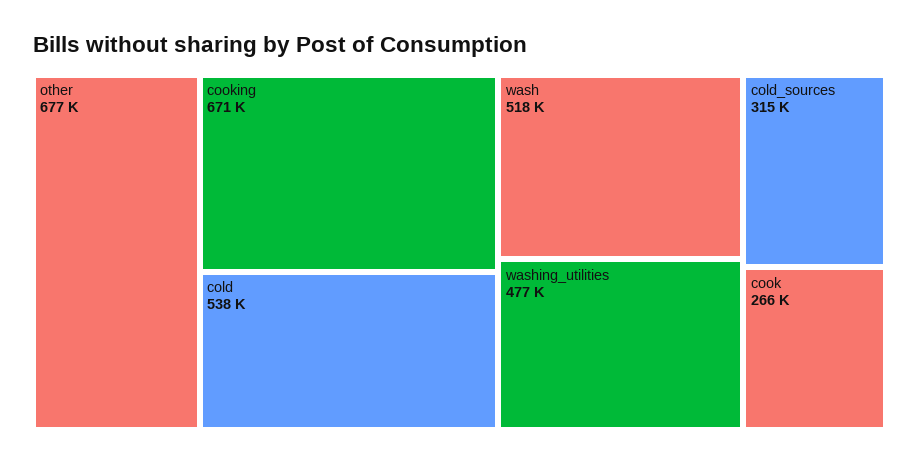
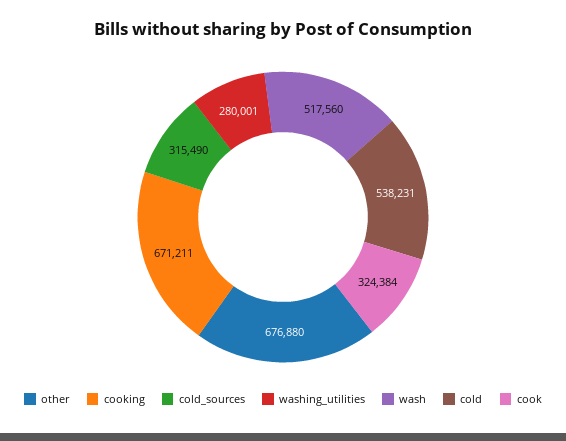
washing_utilities: 477000 -> 280001
cook: 266000 -> 324384

